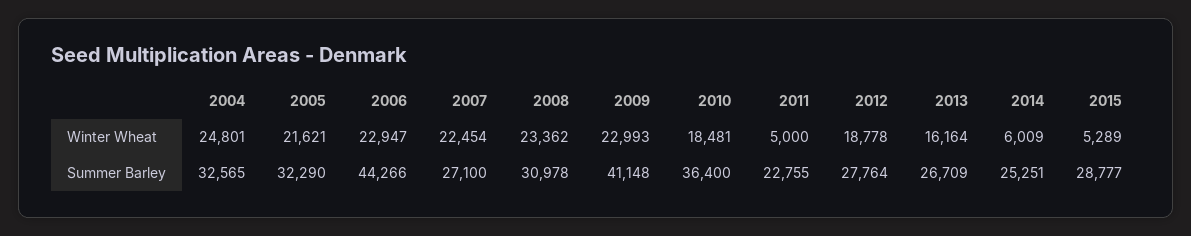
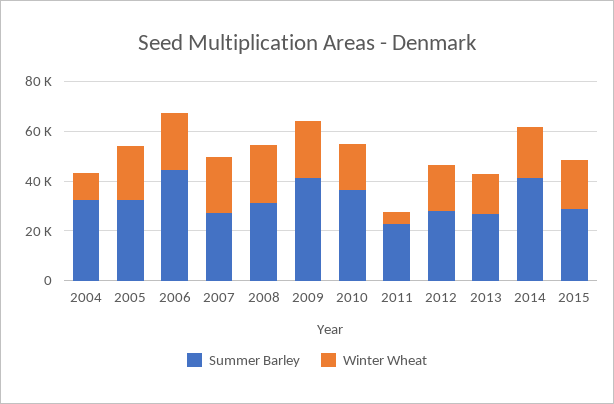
Winter Wheat, 2004: 24801 -> 10000
Winter Wheat, 2014: 6009 -> 20000
Winter Wheat, 2015: 5289 -> 20000
Summer Barley, 2014: 25251 -> 40000

